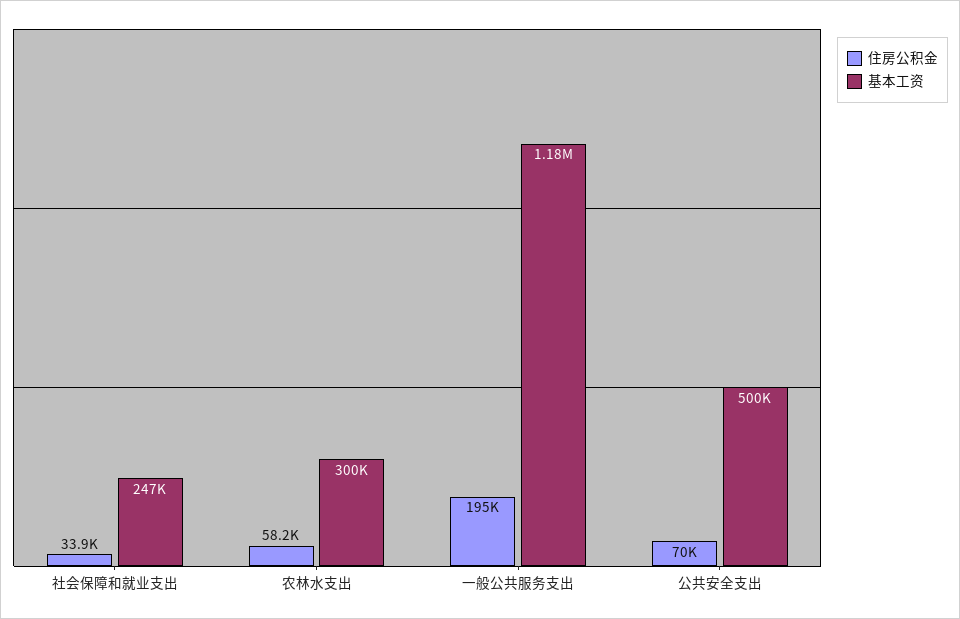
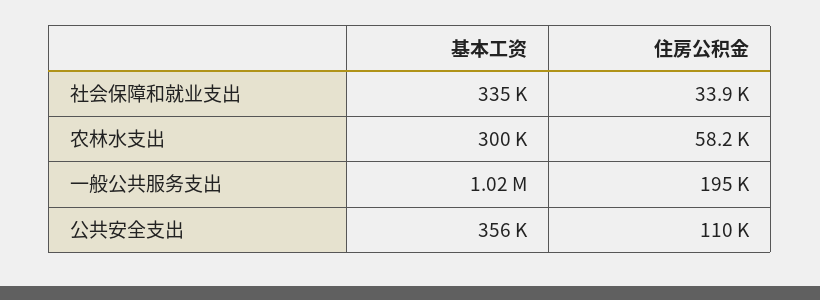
基本工资, 社会保障和就业支出: 247000 -> 335000
基本工资, 一般公共服务支出: 1180000 -> 1020000
住房公积金, 公共安全支出: 70000 -> 110000
基本工资, 公共安全支出: 500000 -> 356000

